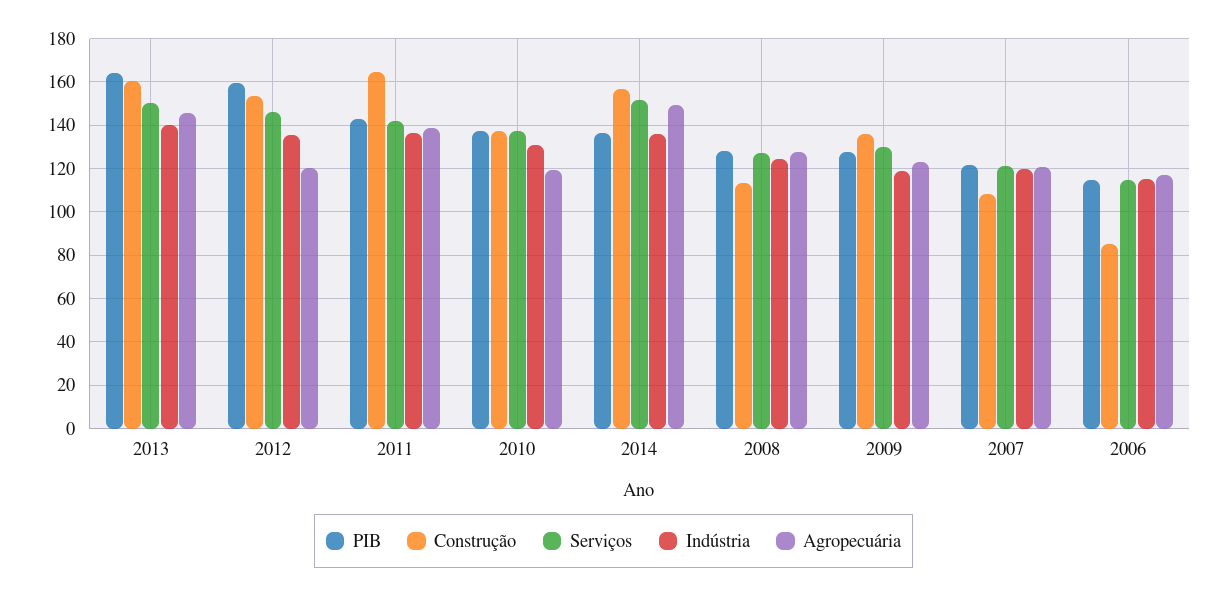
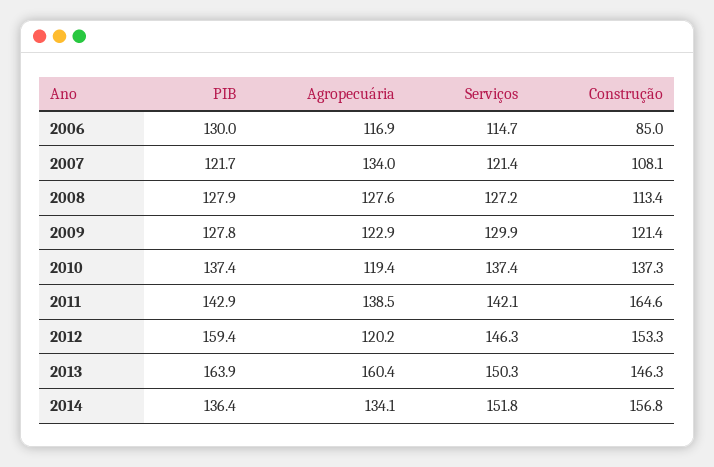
Construção, 2013: 160 -> 146.3
Indústria, 2013: 140 -> none
Agropecuária, 2013: 145 -> 160.4
Indústria, 2012: 135 -> none
Indústria, 2011: 135 -> none
Indústria, 2010: 130 -> none
Indústria, 2014: 135 -> none
Agropecuária, 2014: 150 -> 134.1
Indústria, 2008: 125 -> none
Construção, 2009: 135 -> 121.4
Indústria, 2009: 120 -> none
Indústria, 2007: 120 -> none
Agropecuária, 2007: 120 -> 134
PIB, 2006: 115 -> 130
Indústria, 2006: 115 -> none

